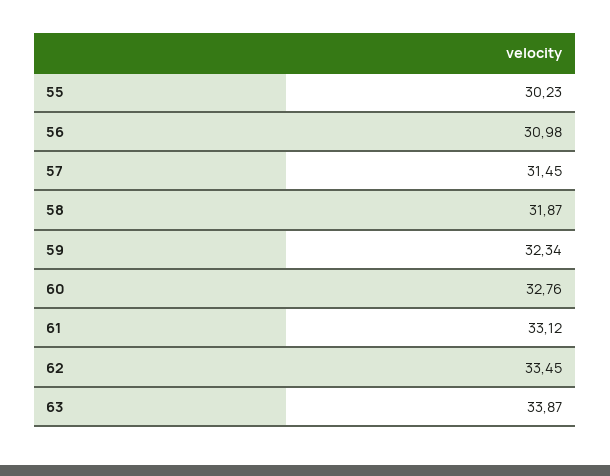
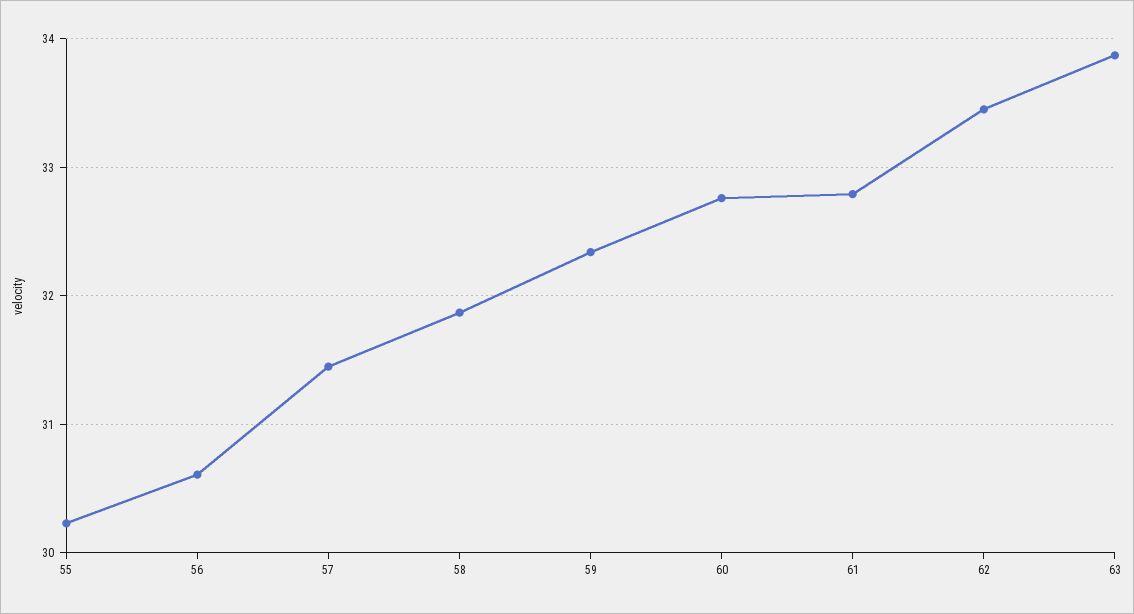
56: 30.98 -> 30.6
61: 33.12 -> 32.8

